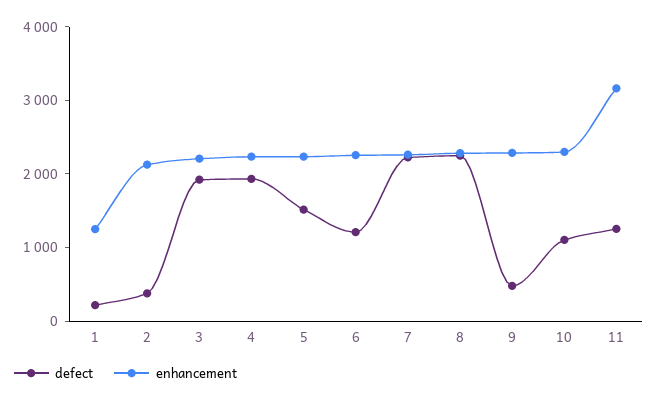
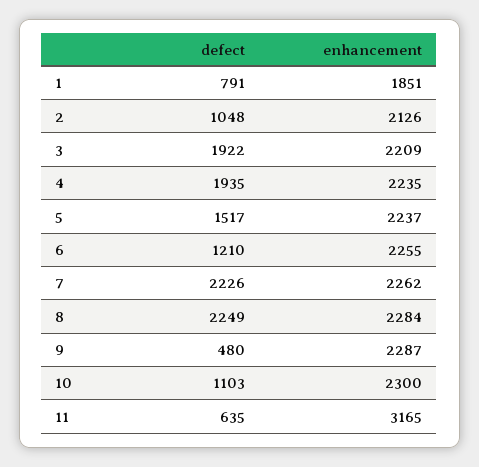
defect, 1: 200 -> 791
enhancement, 1: 1200 -> 1851
defect, 2: 400 -> 1048
defect, 11: 1200 -> 635

